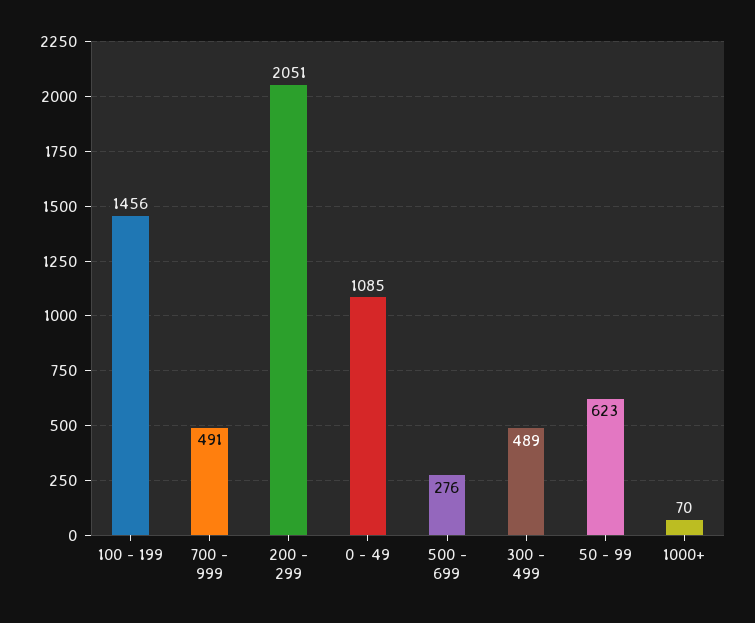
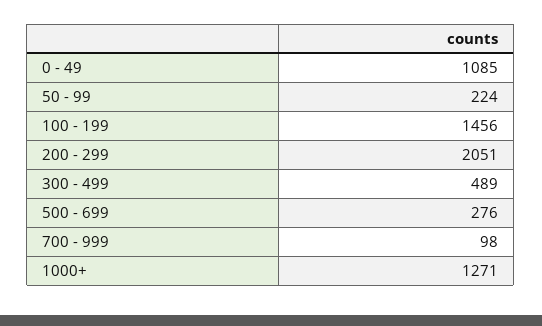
700 - 999: 491 -> 98
50 - 99: 623 -> 224
1000+: 70 -> 1271

